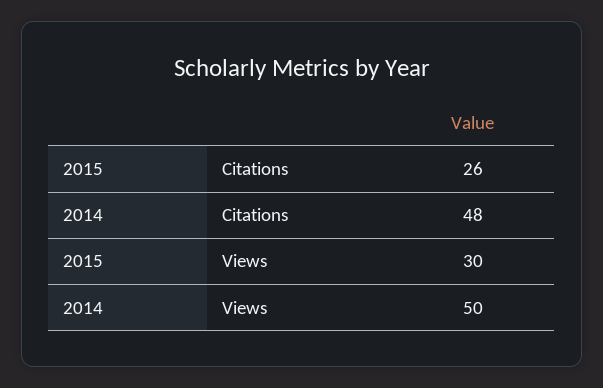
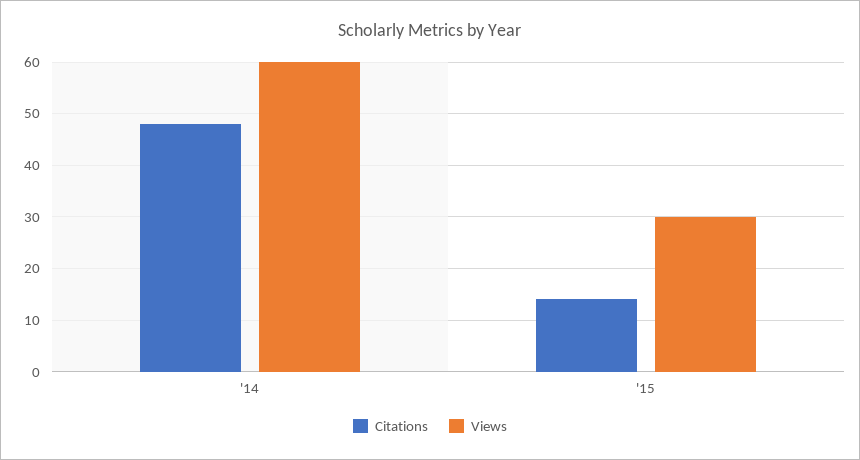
Citations, 2015: 26 -> 15
Views, 2014: 50 -> 60

